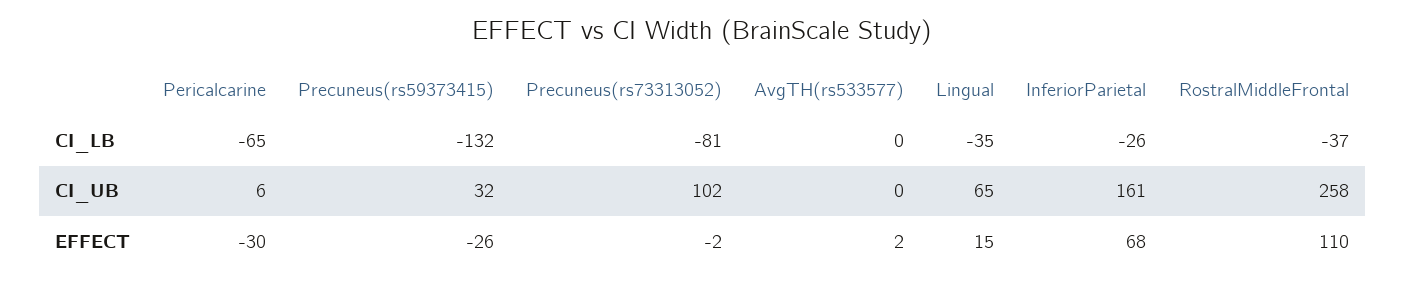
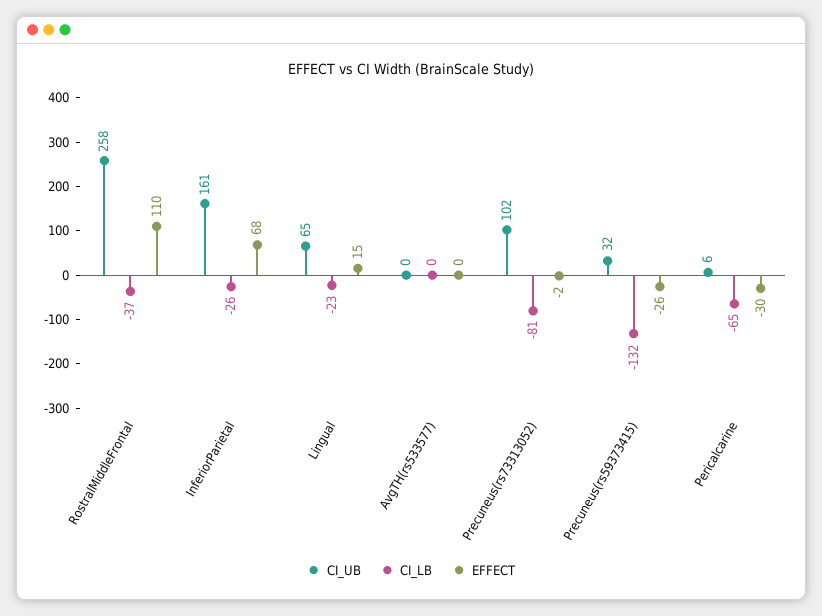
CI_LB, Lingual: -35 -> -23
EFFECT, AvgTH(rs533577): 2 -> 0

